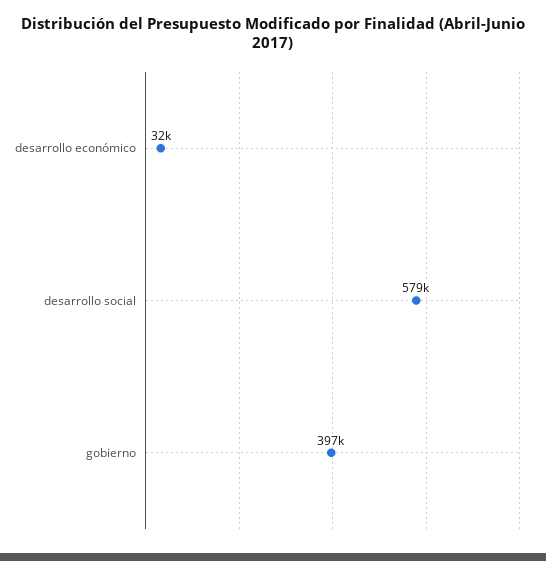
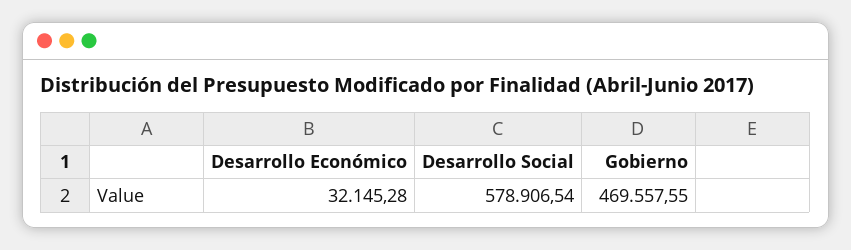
gobierno: 397000 -> 469557.55

